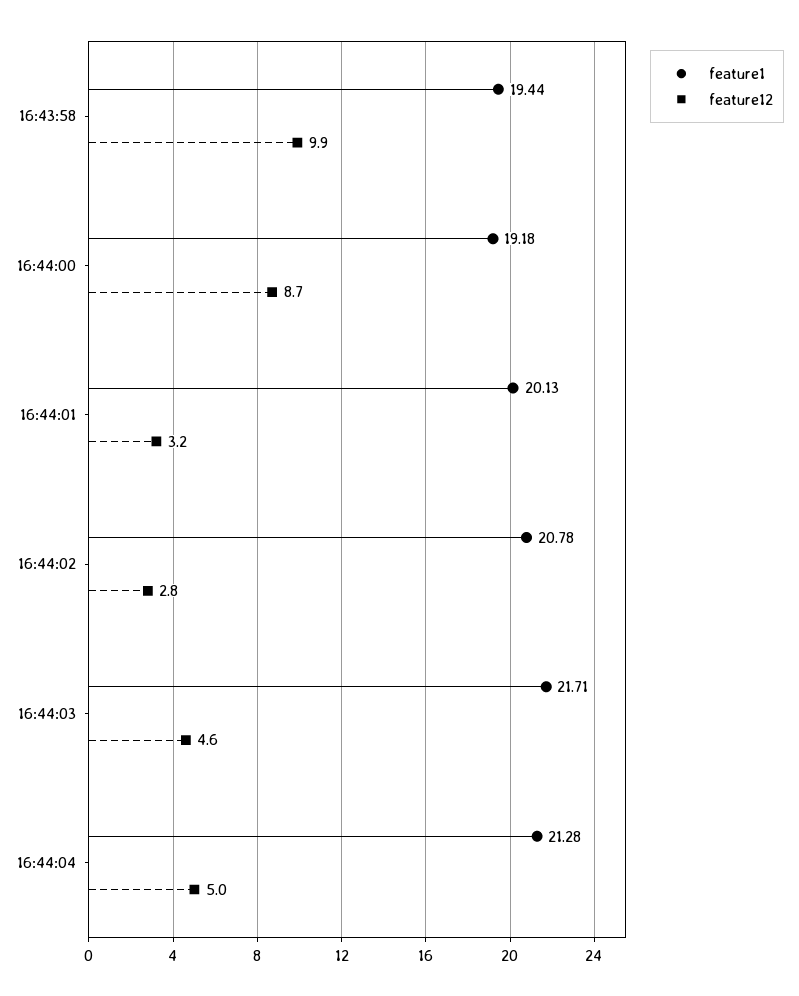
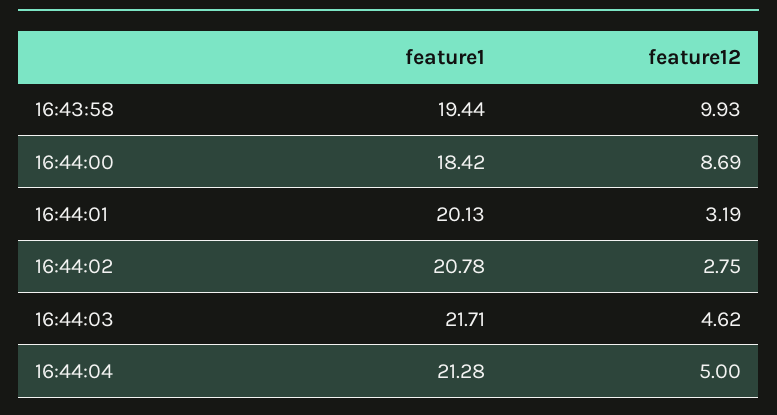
feature1, 16:44:00: 19.18 -> 18.42

